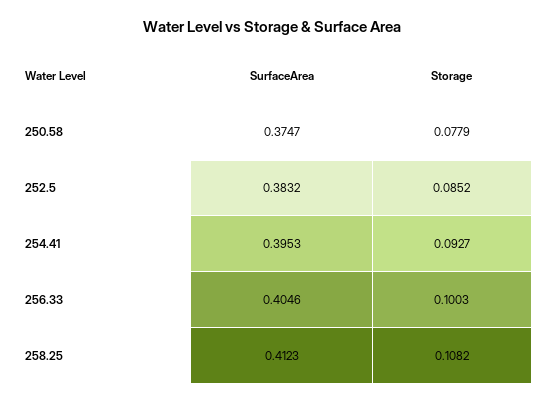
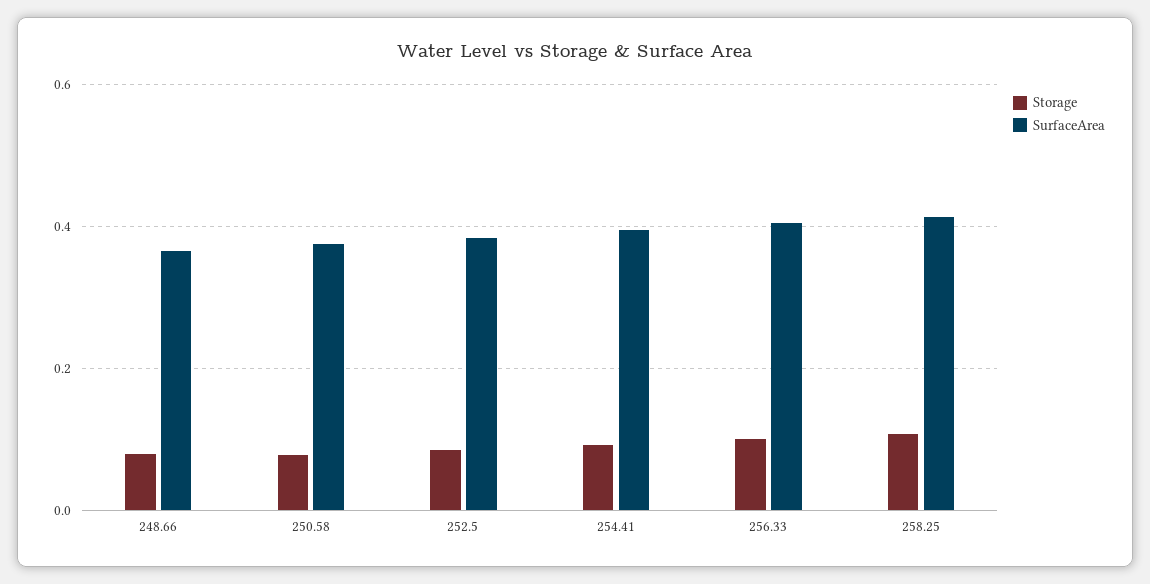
Storage, 248.66: none -> 0.08
SurfaceArea, 248.66: none -> 0.36

